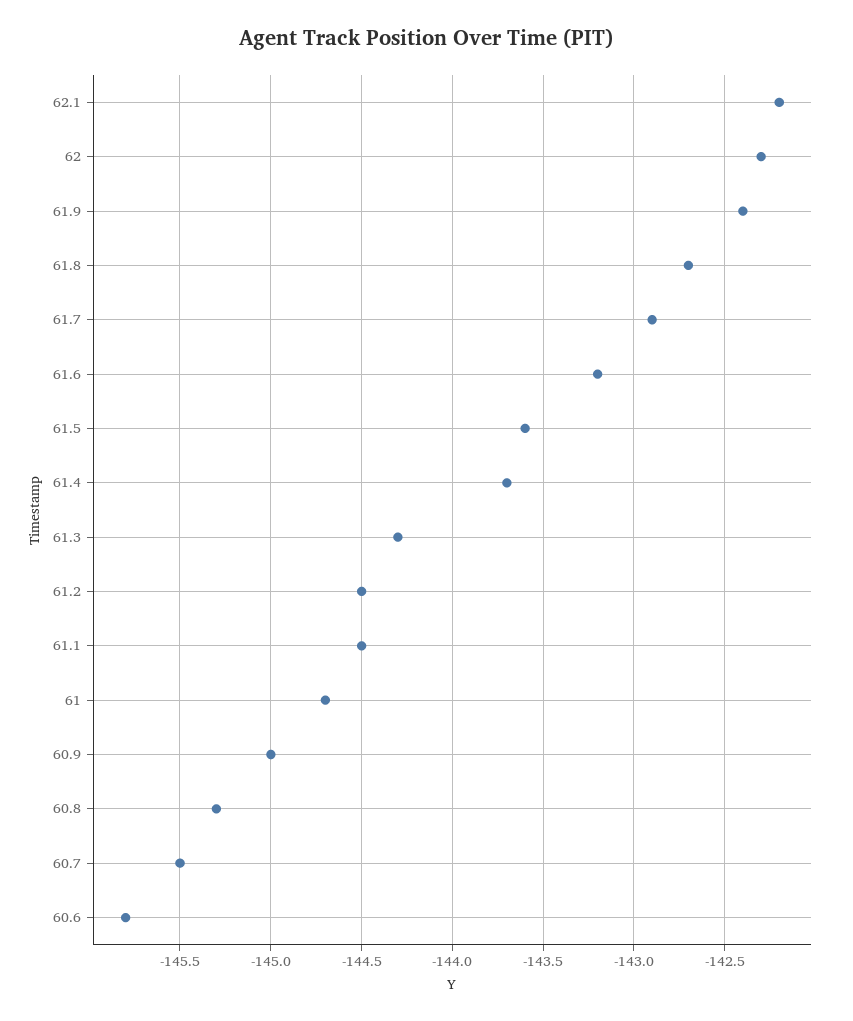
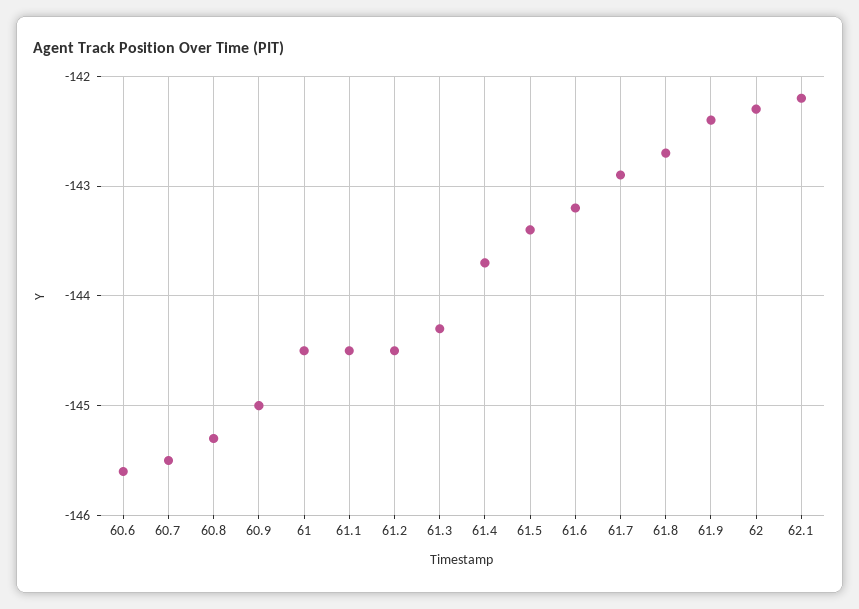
61.5: -143.6 -> -143.4
61: -144.7 -> -144.5
60.6: -145.8 -> -145.6

